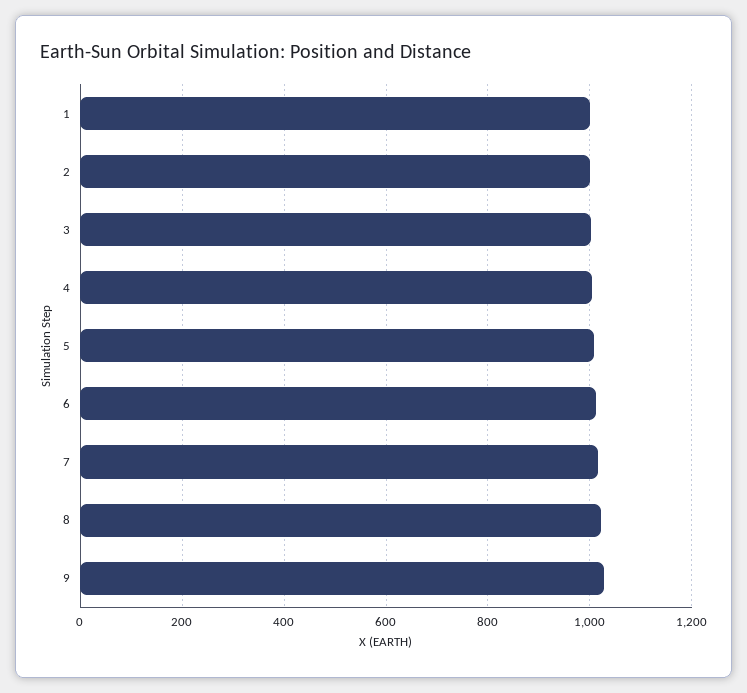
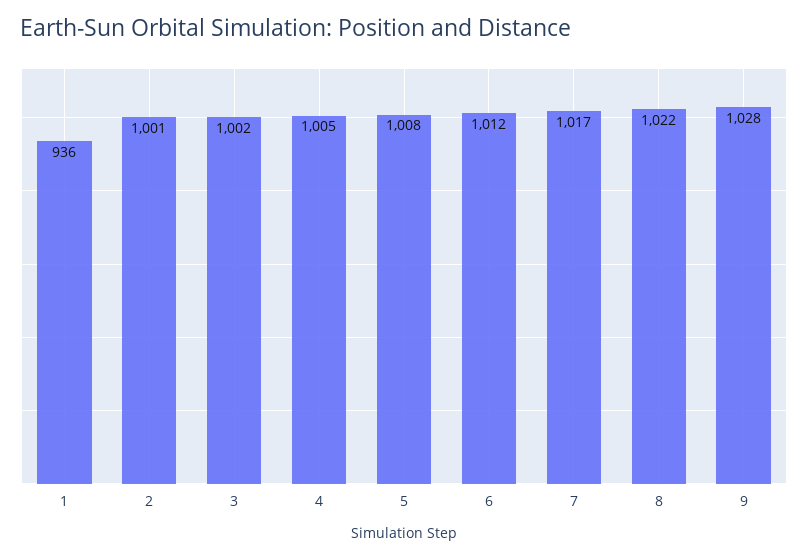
1: 1000 -> 936

